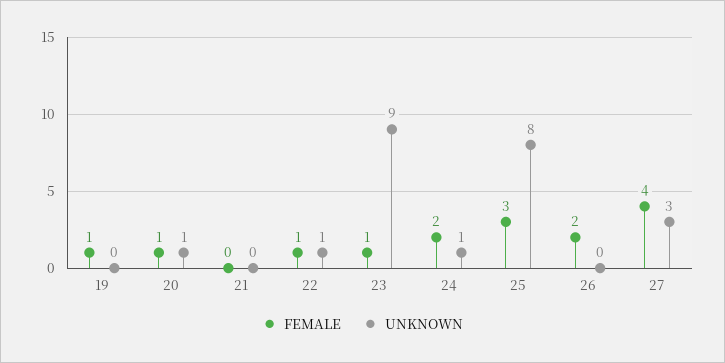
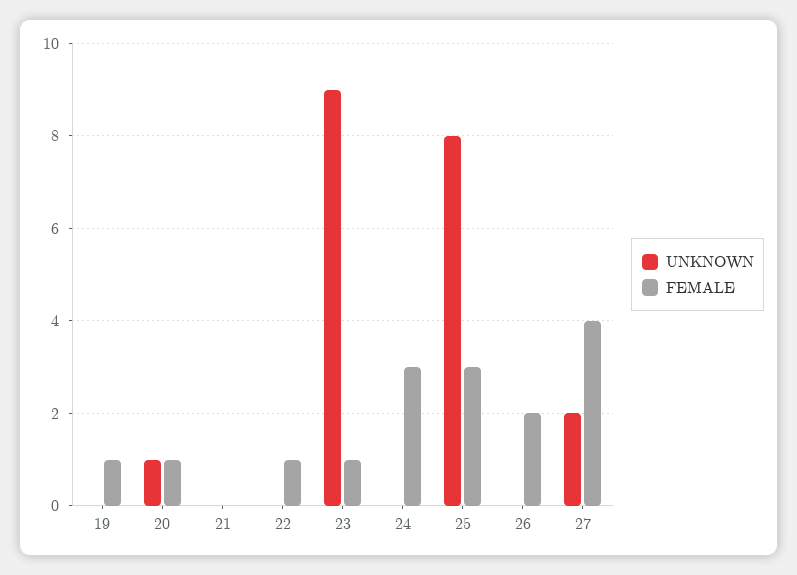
UNKNOWN, 22: 1 -> 0
FEMALE, 24: 2 -> 3
UNKNOWN, 24: 1 -> 0
UNKNOWN, 27: 3 -> 2

